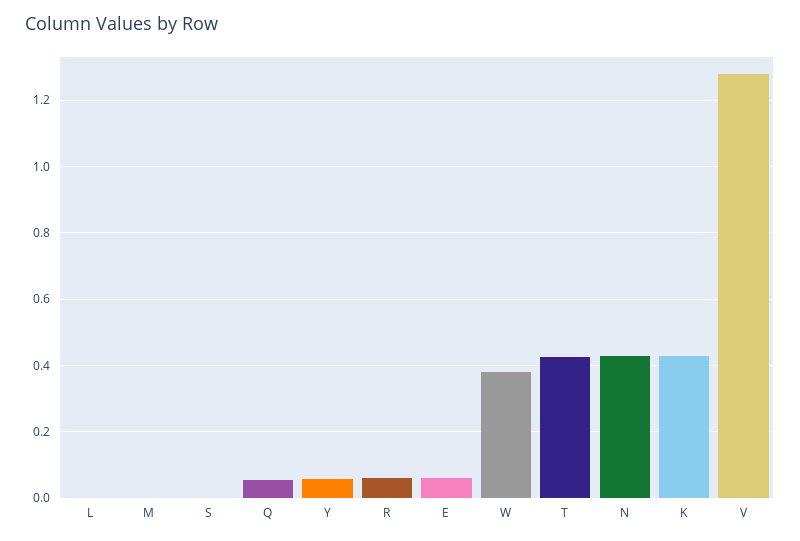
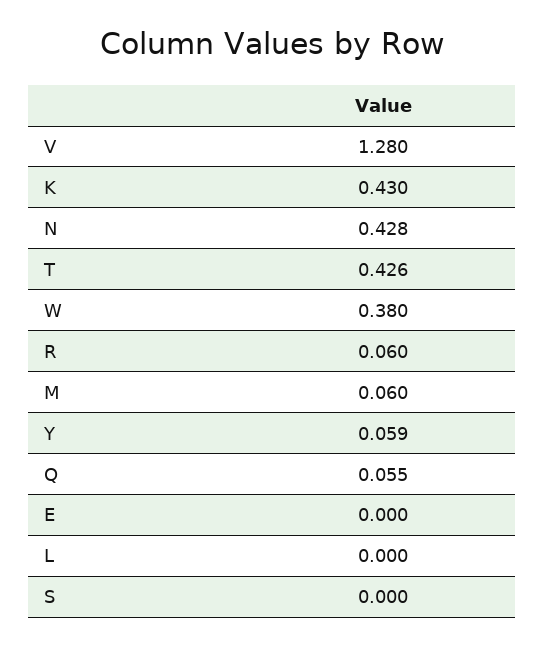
M: 0 -> 0.06
E: 0.06 -> 0

